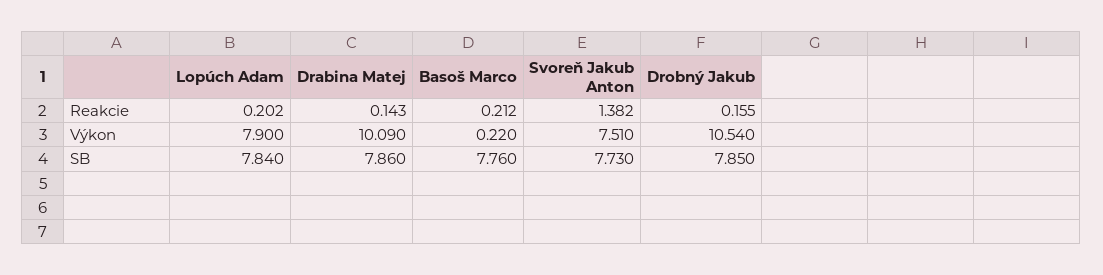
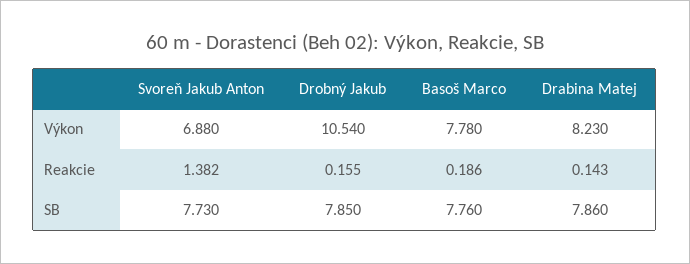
Lopúch Adam, Reakcie: 0.202 -> none
Basoš Marco, Reakcie: 0.212 -> 0.186
Lopúch Adam, Výkon: 7.9 -> none
Drabina Matej, Výkon: 10.09 -> 8.23
Basoš Marco, Výkon: 0.22 -> 7.78
Svoreň Jakub Anton, Výkon: 7.51 -> 6.88
Lopúch Adam, SB: 7.84 -> none

